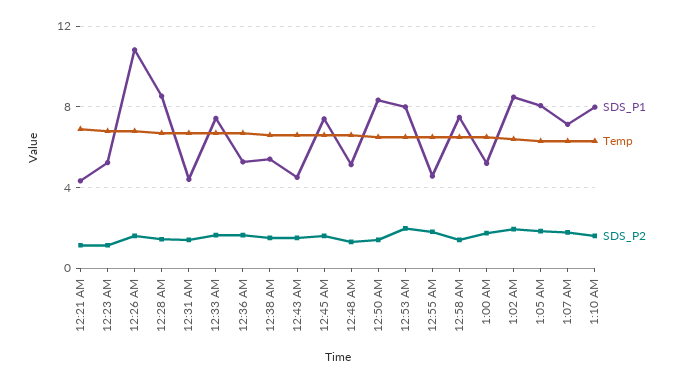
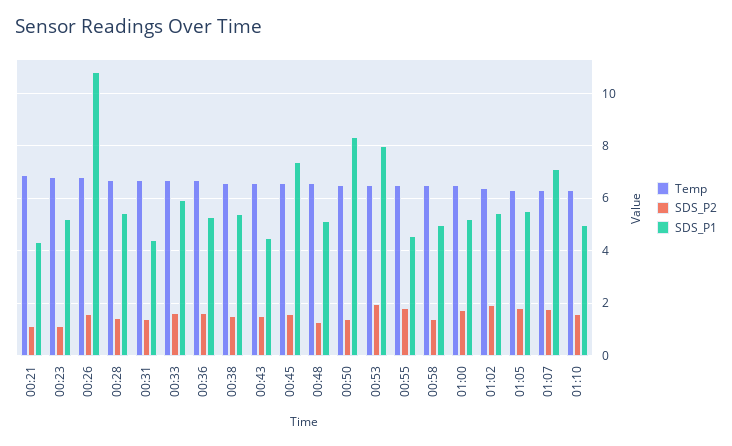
SDS_P1, 12:28 AM: 8.5 -> 5.5
SDS_P1, 12:33 AM: 7.5 -> 6
SDS_P1, 12:58 AM: 7.5 -> 5
SDS_P1, 1:02 AM: 8.5 -> 5.5
SDS_P1, 1:05 AM: 8 -> 5.5
SDS_P1, 1:10 AM: 8 -> 5

